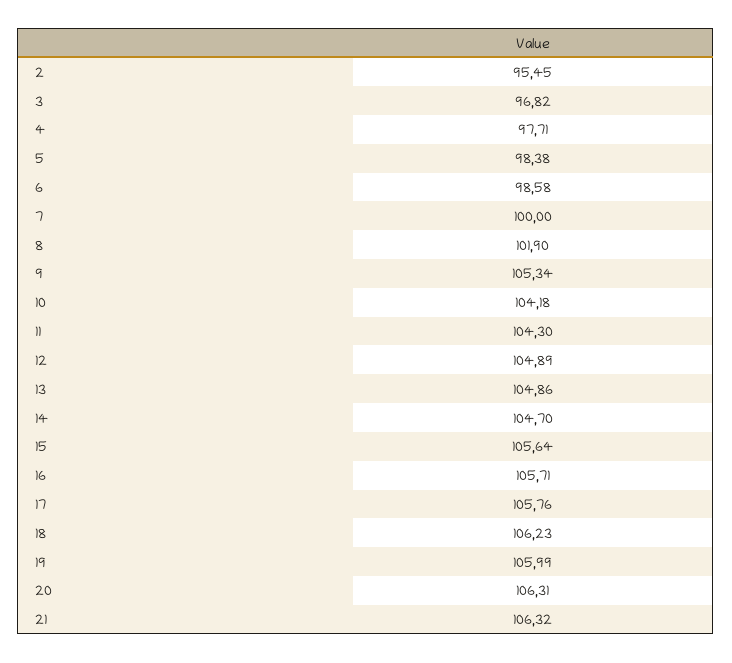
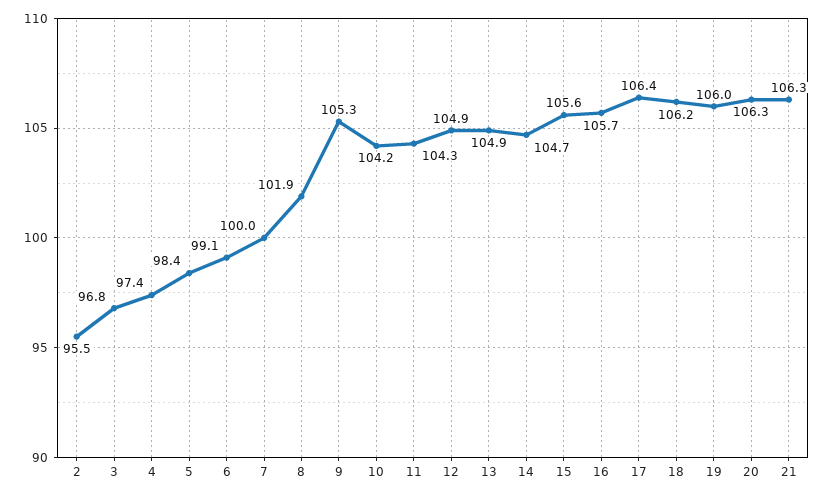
4: 97.71 -> 97.4
6: 98.58 -> 99.1
17: 105.76 -> 106.4

